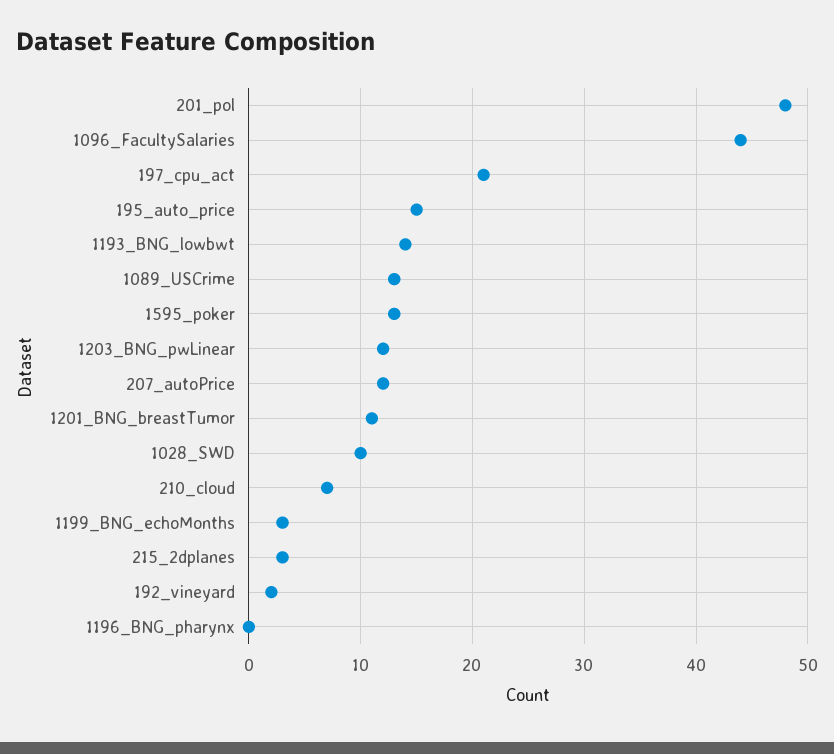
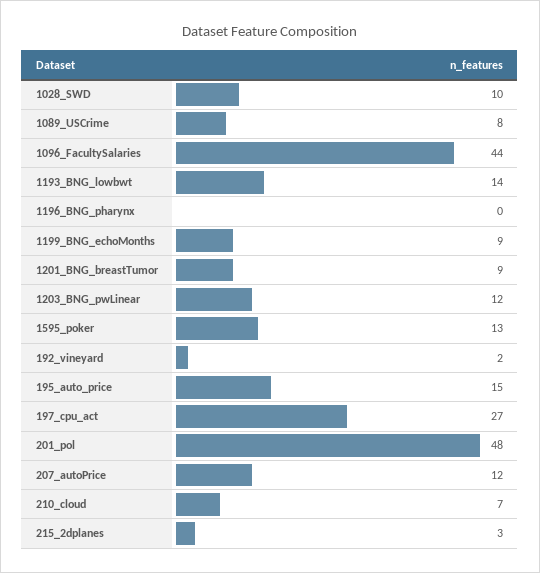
197_cpu_act: 21 -> 27
1089_USCrime: 13 -> 8
1201_BNG_breastTumor: 11 -> 9
1199_BNG_echoMonths: 3 -> 9

